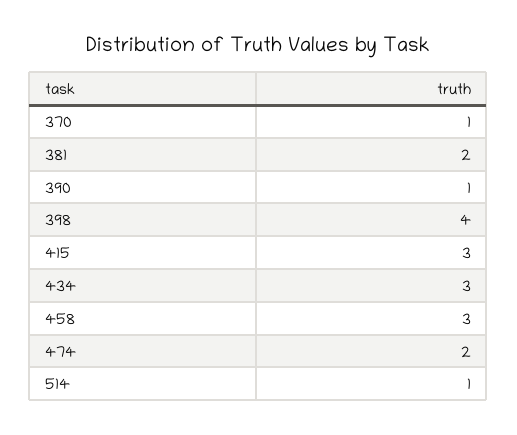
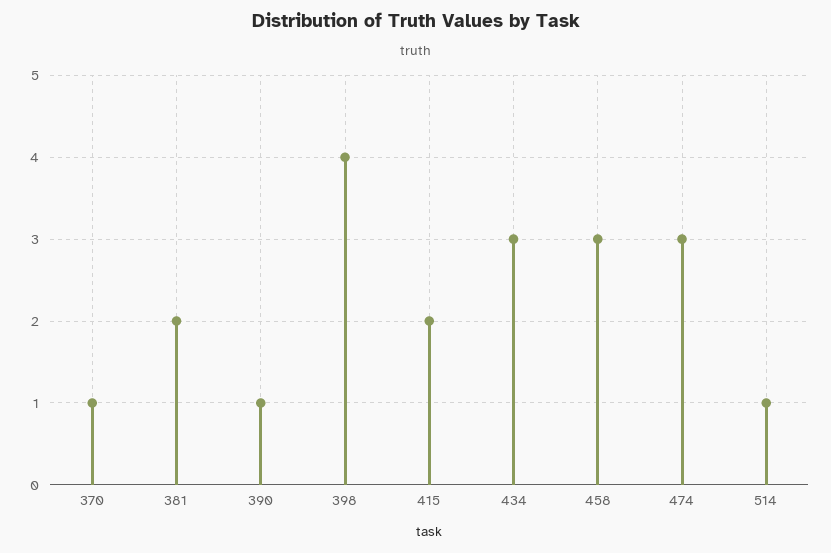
415: 3 -> 2
474: 2 -> 3

